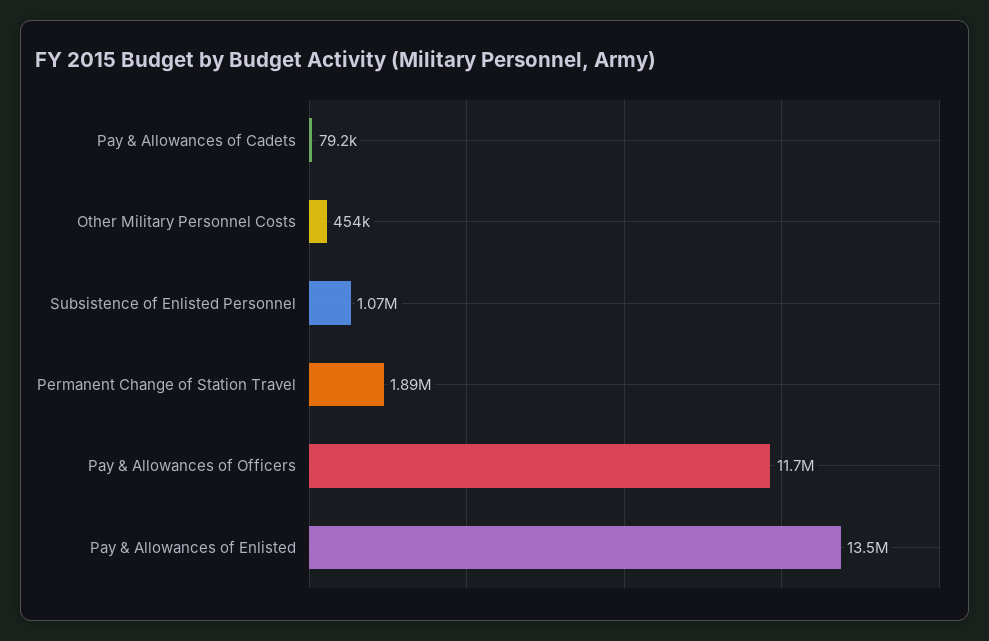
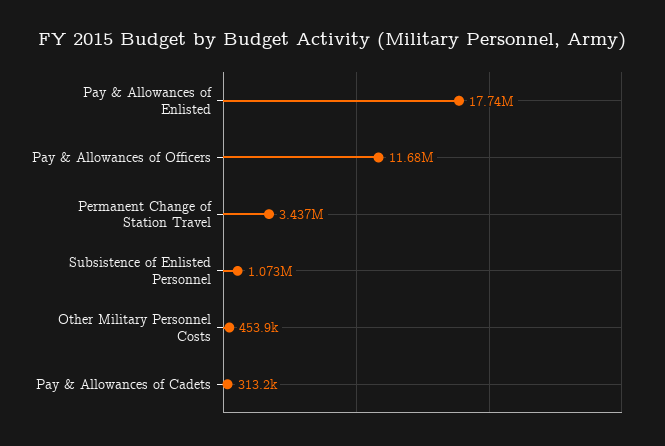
Pay & Allowances of Cadets: 79200 -> 313200
Permanent Change of Station Travel: 1890000 -> 3437000
Pay & Allowances of Enlisted: 13500000 -> 17740000

